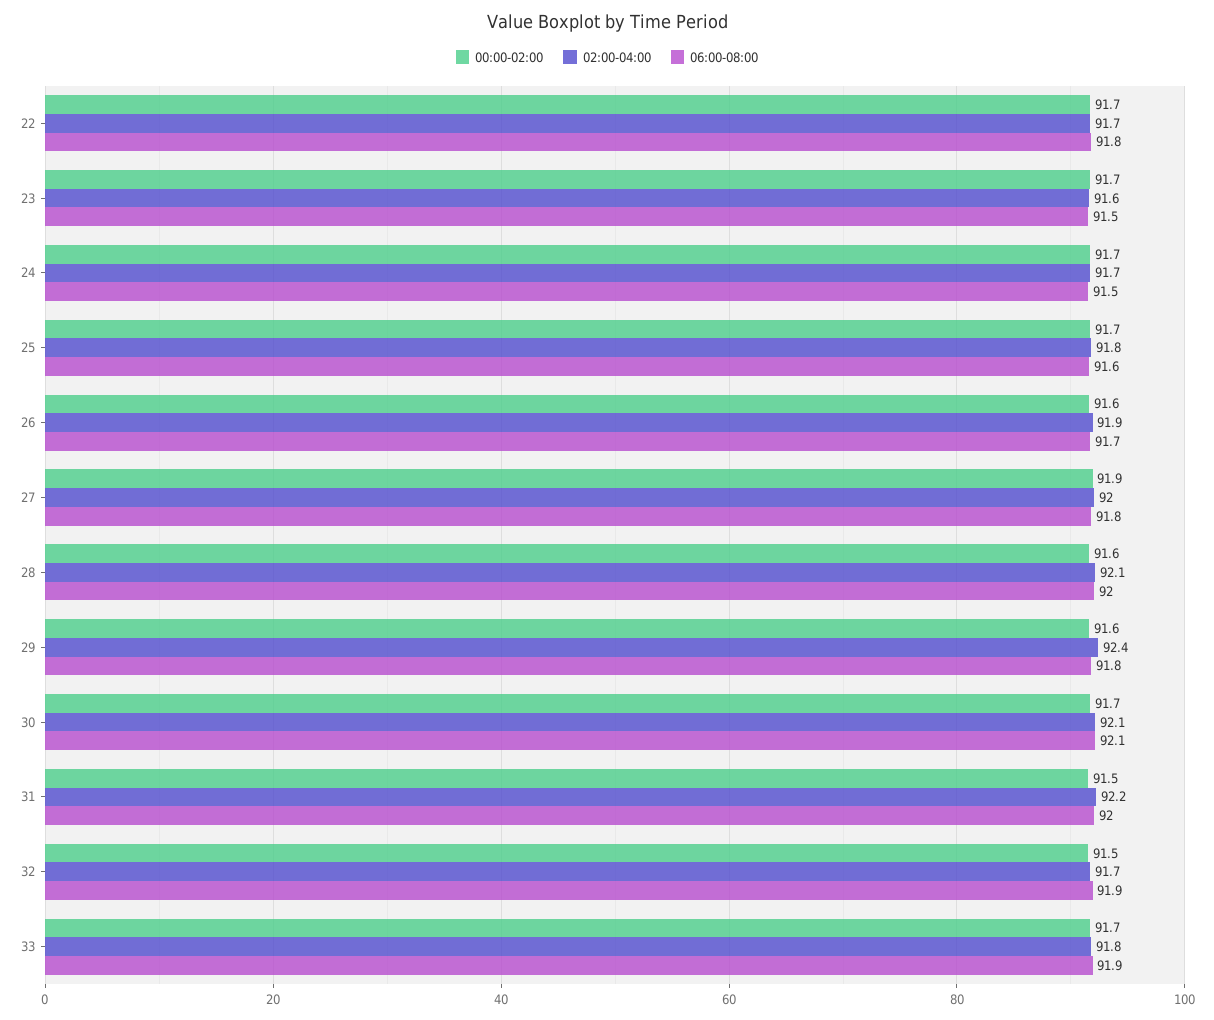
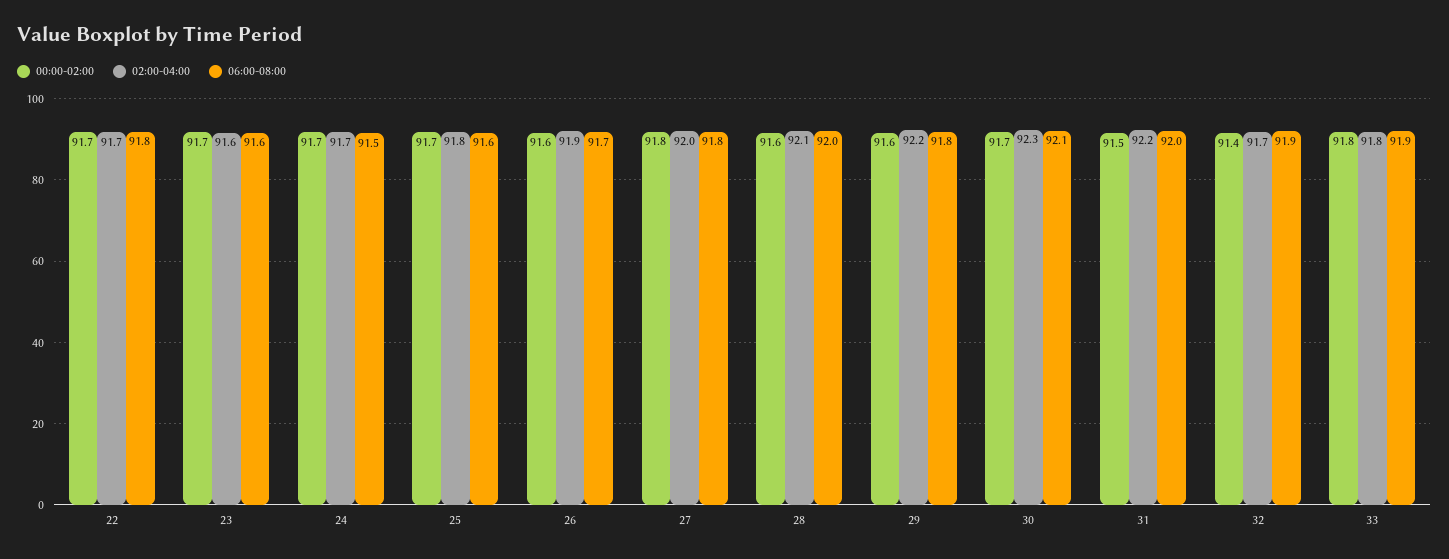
06:00-08:00, 23: 91.5 -> 91.6
00:00-02:00, 27: 91.9 -> 91.8
02:00-04:00, 29: 92.4 -> 92.2
02:00-04:00, 30: 92.1 -> 92.3
00:00-02:00, 32: 91.5 -> 91.4
00:00-02:00, 33: 91.7 -> 91.8

